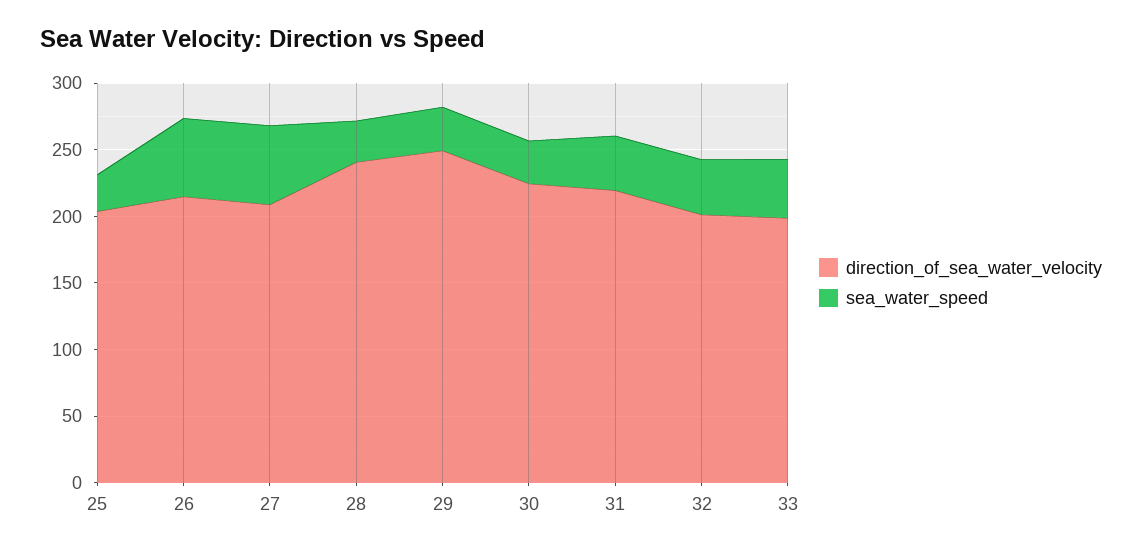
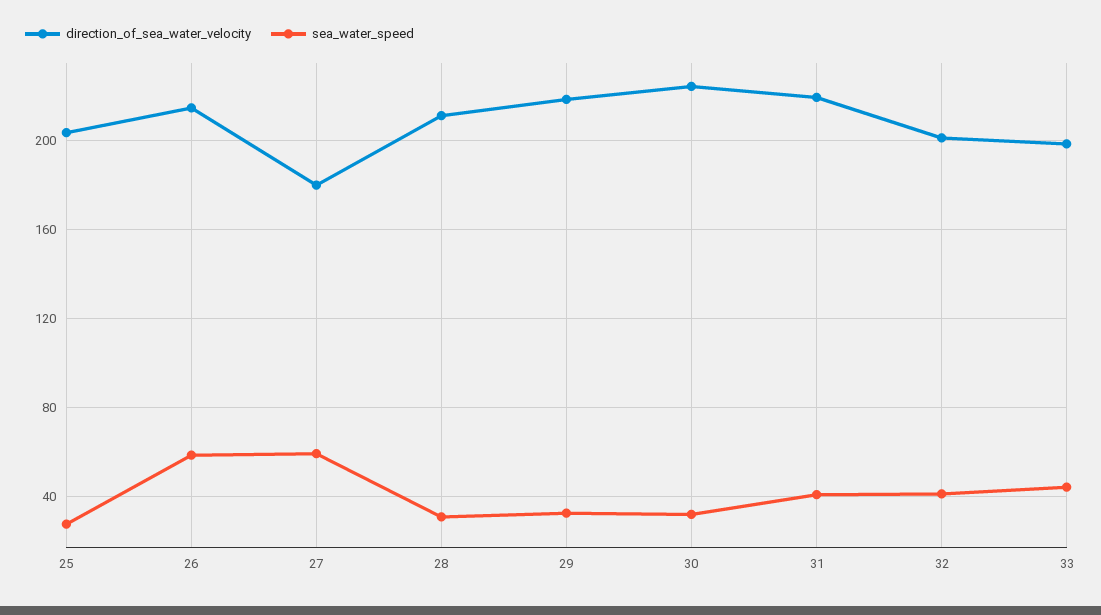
direction_of_sea_water_velocity, 27: 210 -> 180
direction_of_sea_water_velocity, 28: 240 -> 210
direction_of_sea_water_velocity, 29: 250 -> 220

